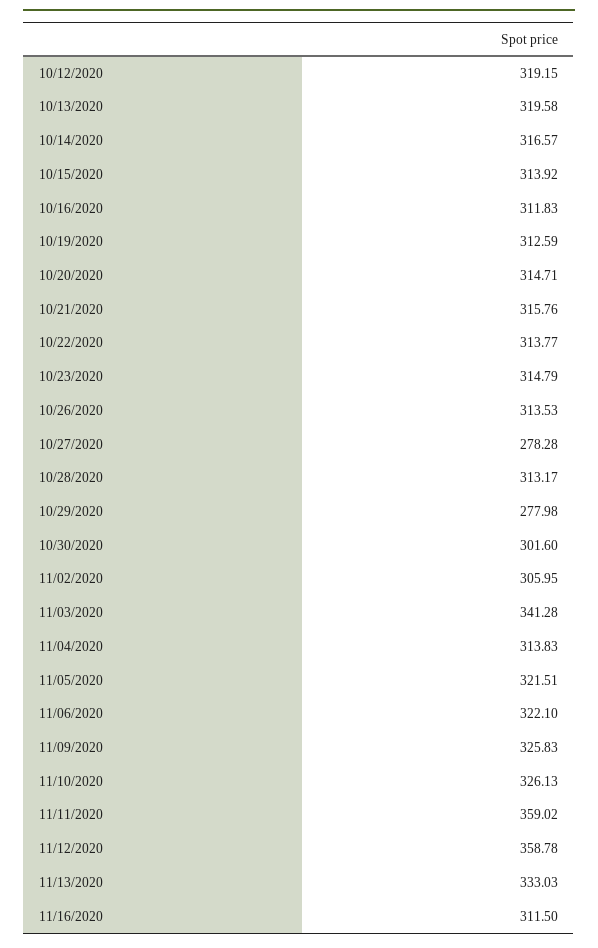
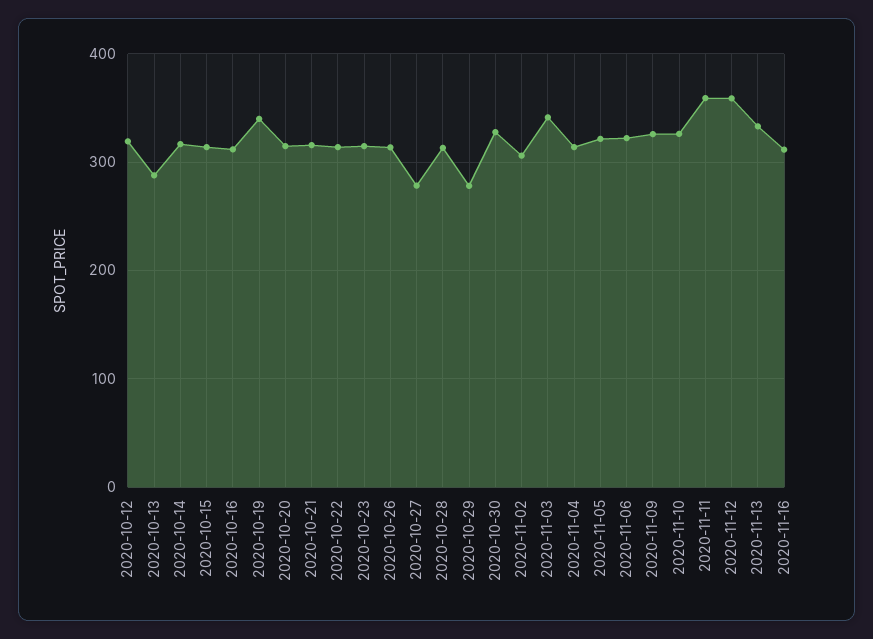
10/13/2020: 319.58 -> 290
10/19/2020: 312.59 -> 340
10/30/2020: 301.6 -> 330

